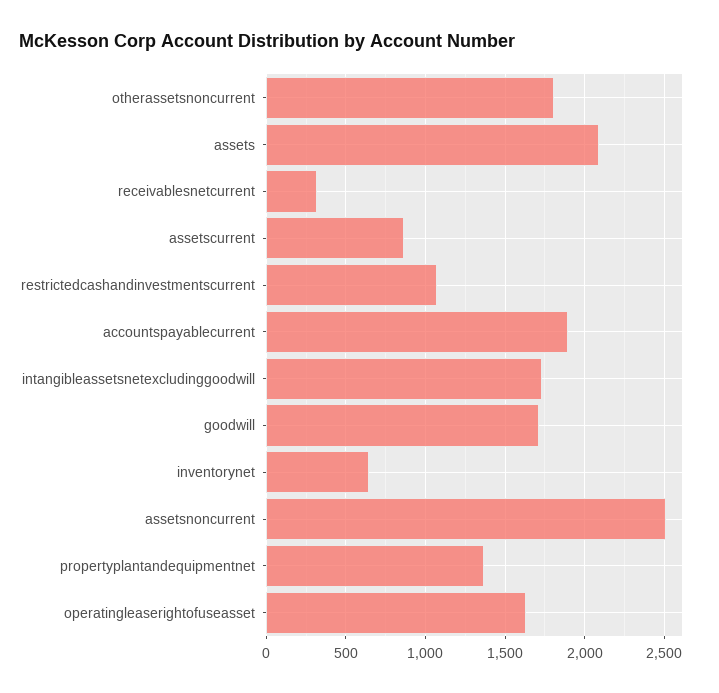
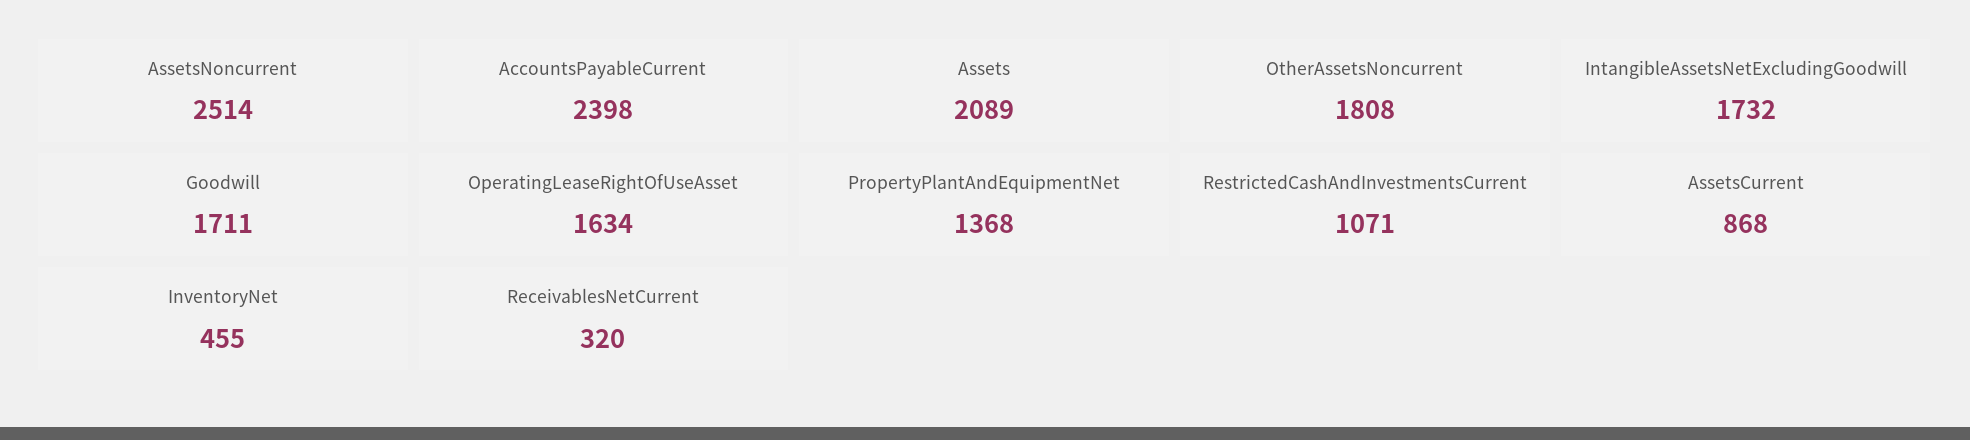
accountspayablecurrent: 1900 -> 2398
inventorynet: 650 -> 455

